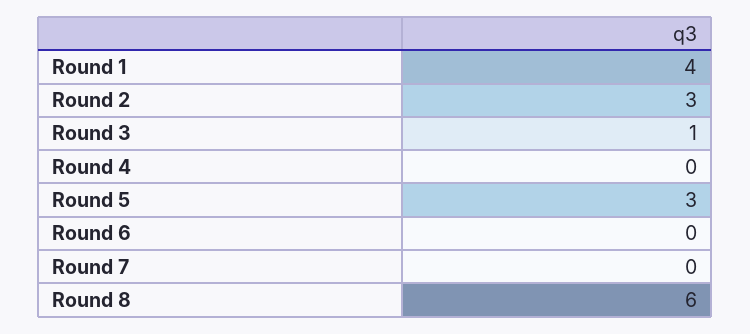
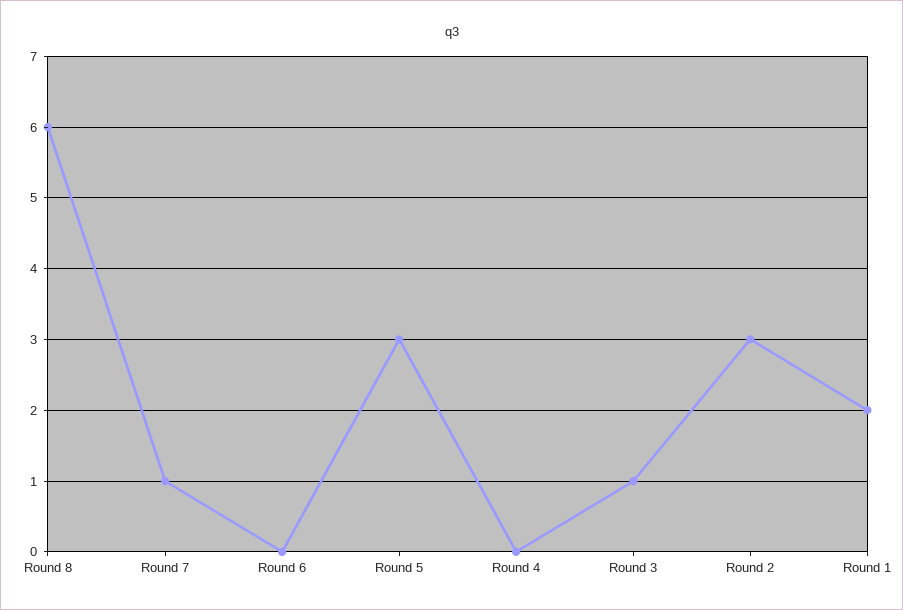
Round 1: 4 -> 2
Round 7: 0 -> 1

